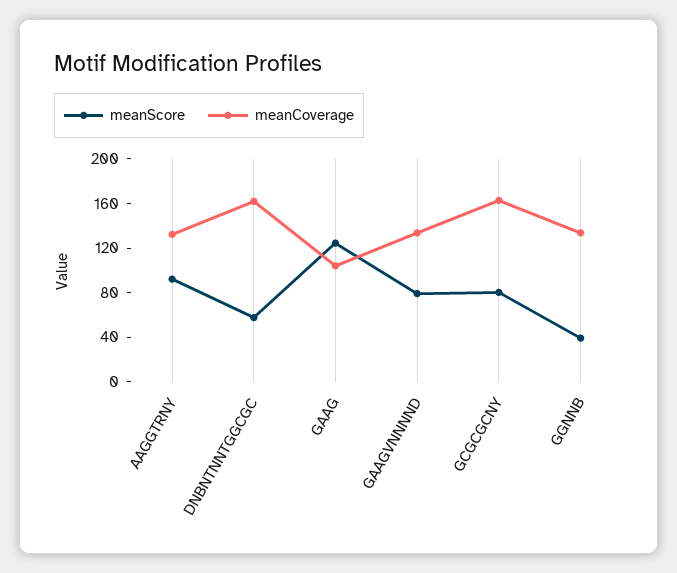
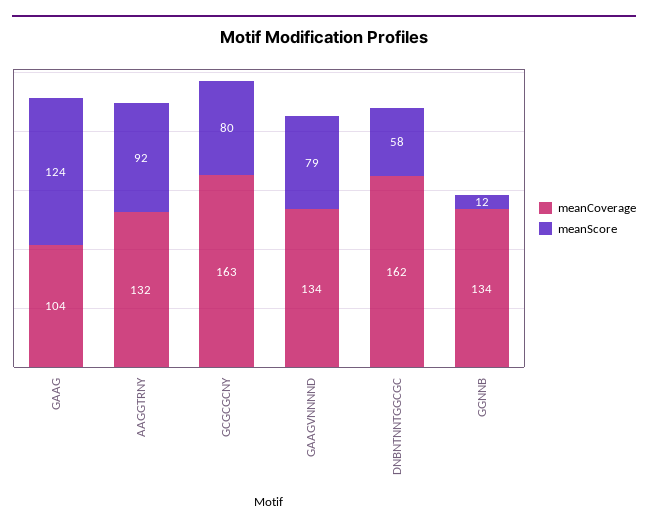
meanScore, GGNNB: 40 -> 12

